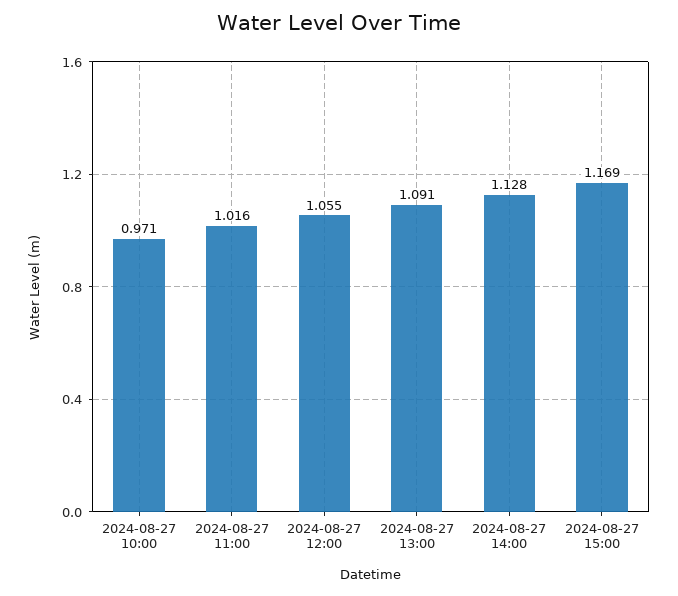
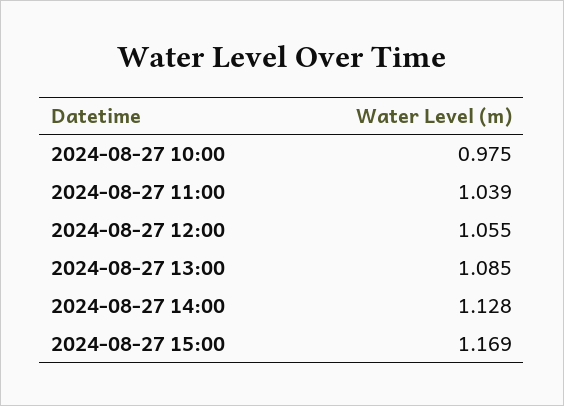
2024-08-27 10:00: 0.971 -> 0.975
2024-08-27 11:00: 1.016 -> 1.039
2024-08-27 13:00: 1.091 -> 1.085

